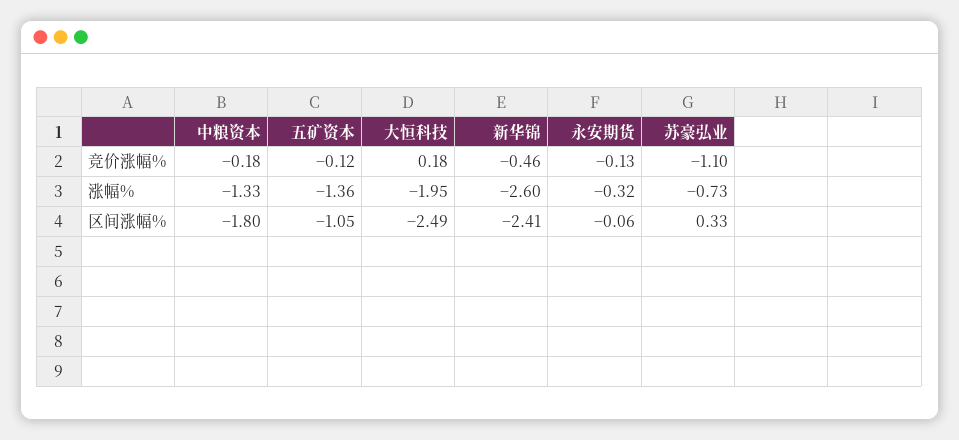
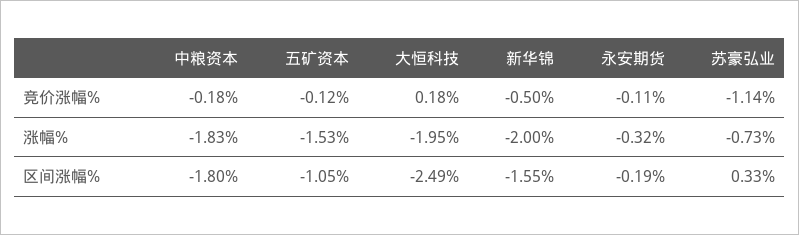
新华锦, 竞价涨幅%: -0.46 -> -0.5
永安期货, 竞价涨幅%: -0.13 -> -0.11
苏豪弘业, 竞价涨幅%: -1.1 -> -1.14
中粮资本, 涨幅%: -1.33 -> -1.83
五矿资本, 涨幅%: -1.36 -> -1.53
新华锦, 涨幅%: -2.6 -> -2
新华锦, 区间涨幅%: -2.41 -> -1.55
永安期货, 区间涨幅%: -0.06 -> -0.19

